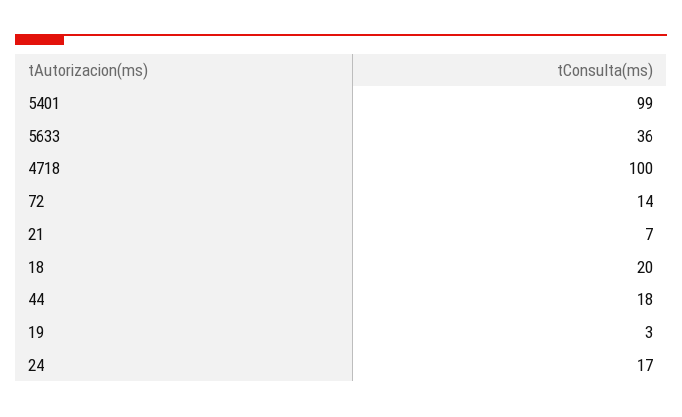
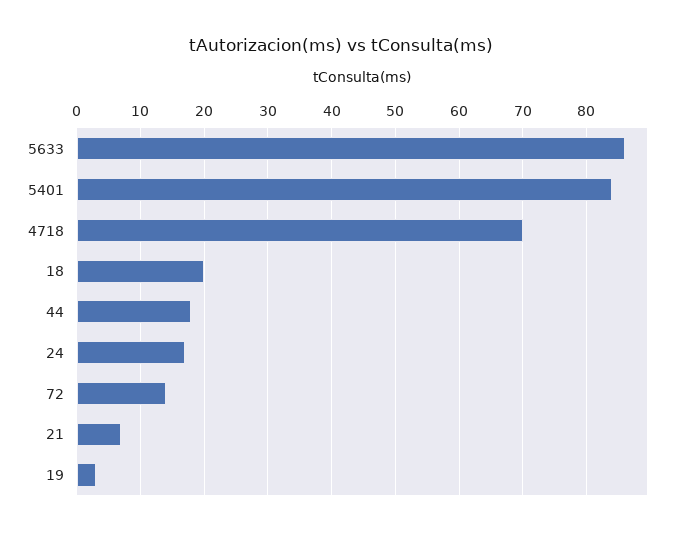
5401: 99 -> 84
5633: 36 -> 86
4718: 100 -> 70

